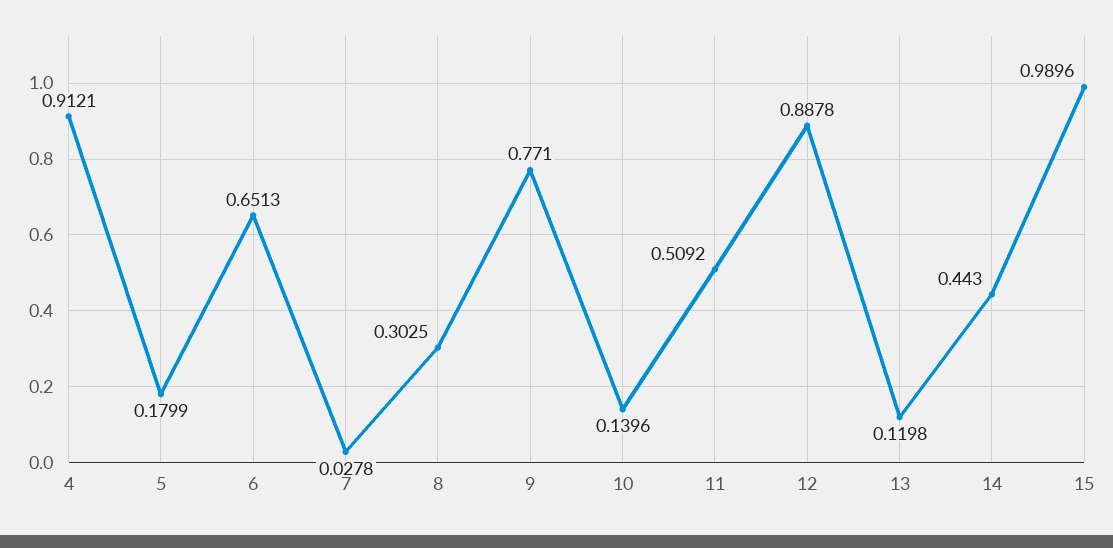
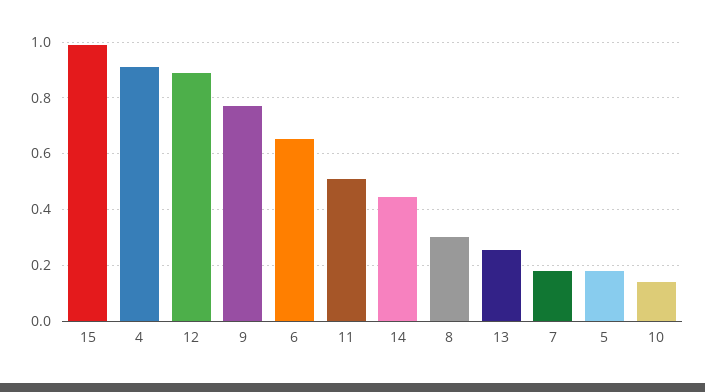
7: 0.0278 -> 0.175
13: 0.1198 -> 0.25

